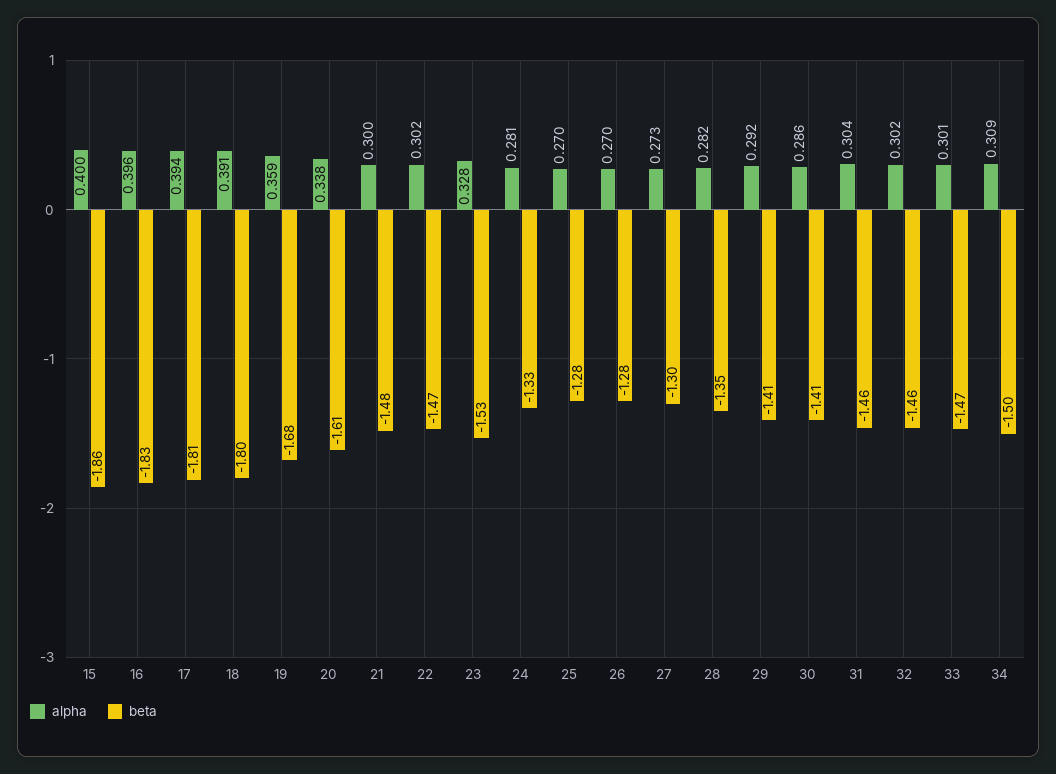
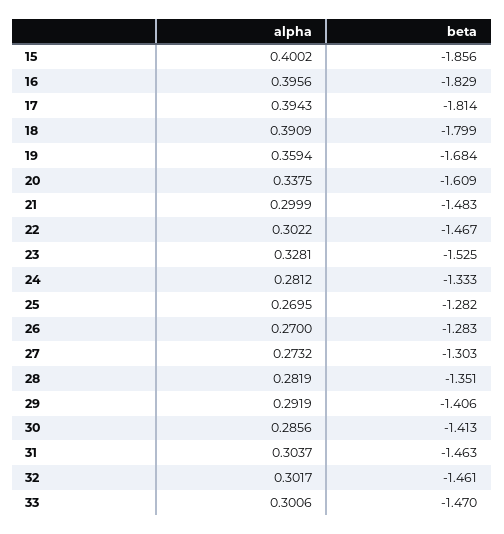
alpha, 34: 0.309 -> none
beta, 34: -1.5 -> none

